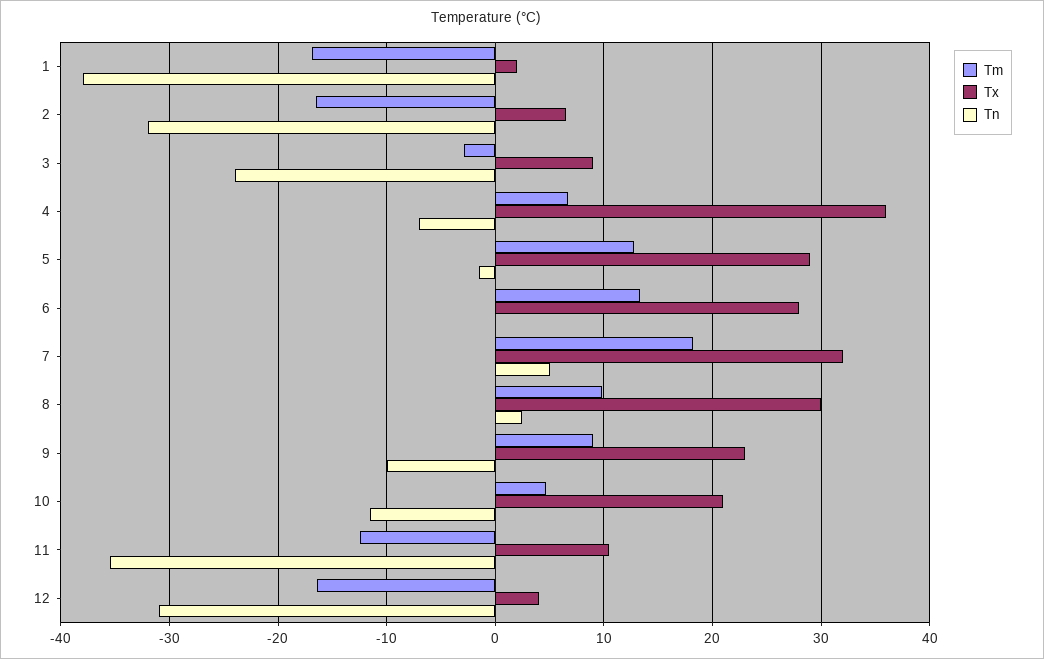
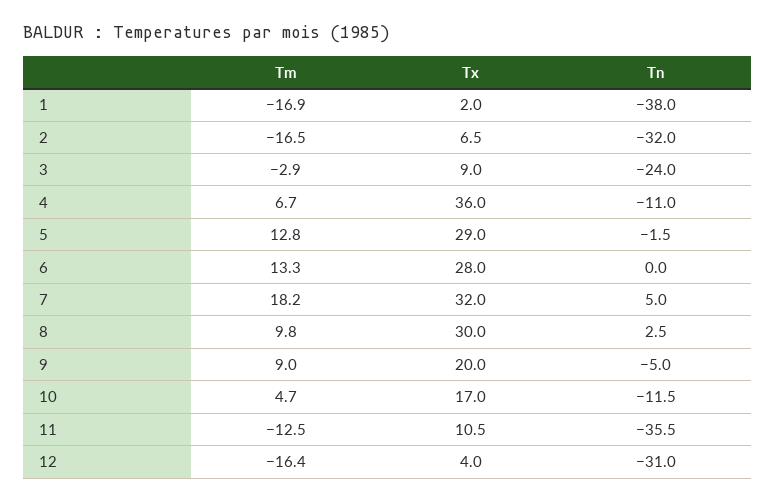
Tn, 4: -7 -> -11
Tx, 9: 23 -> 20
Tn, 9: -10 -> -5
Tx, 10: 21 -> 17

